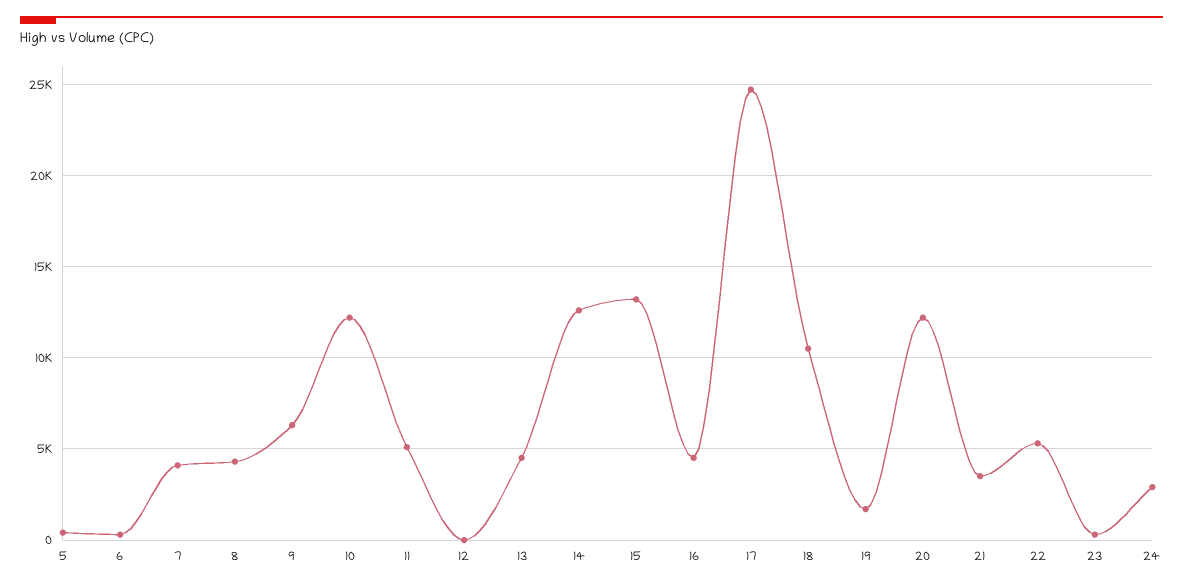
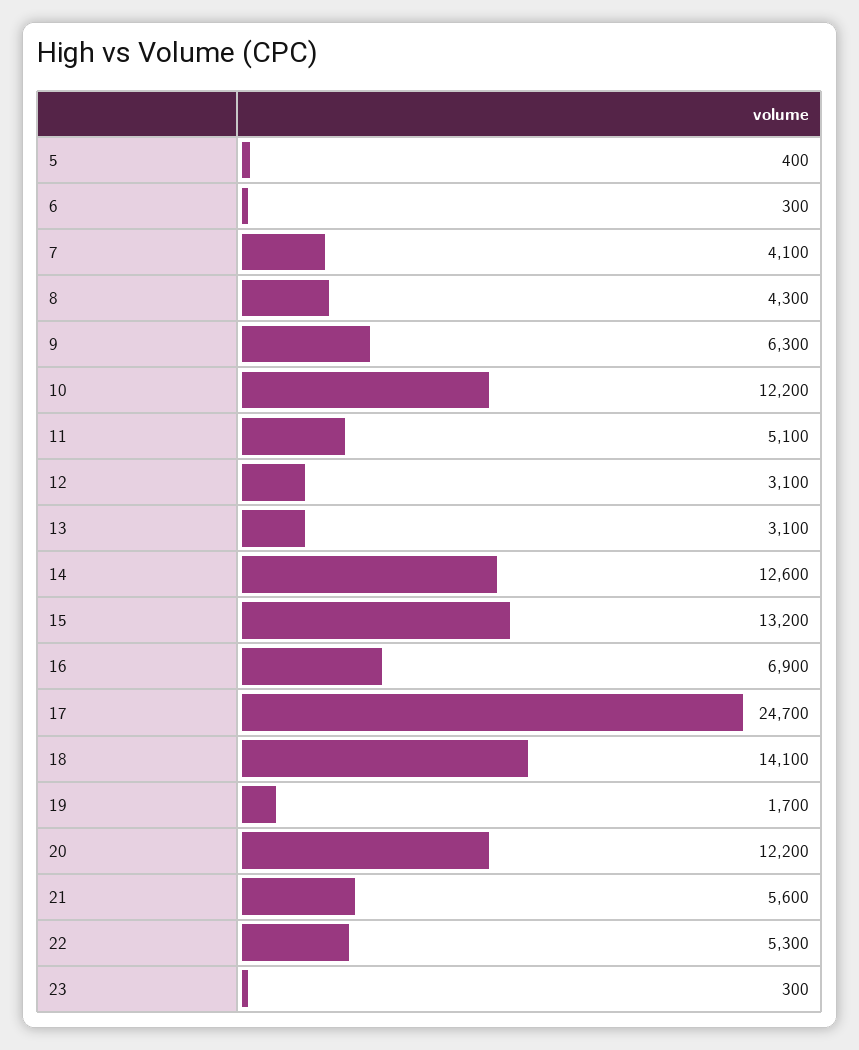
12: 0 -> 3100
13: 4500 -> 3100
16: 4500 -> 6900
18: 10500 -> 14100
21: 3500 -> 5600
24: 3000 -> none

